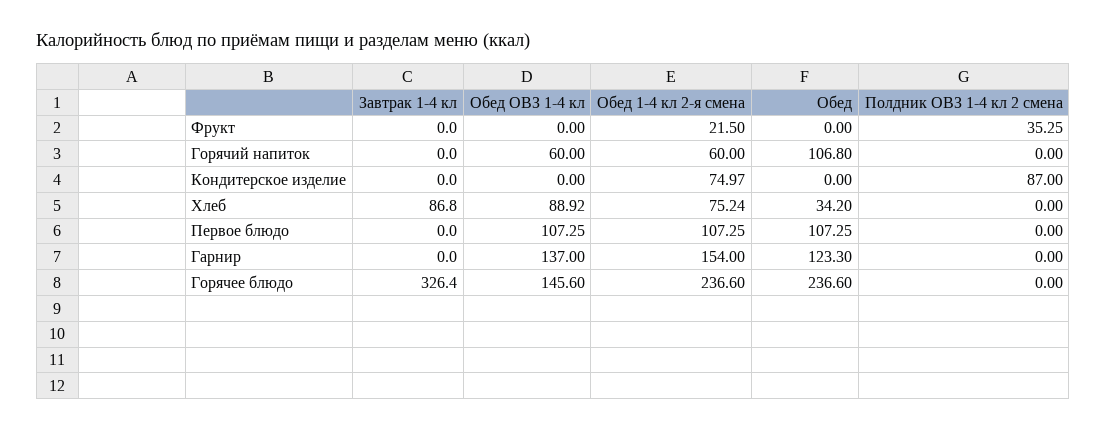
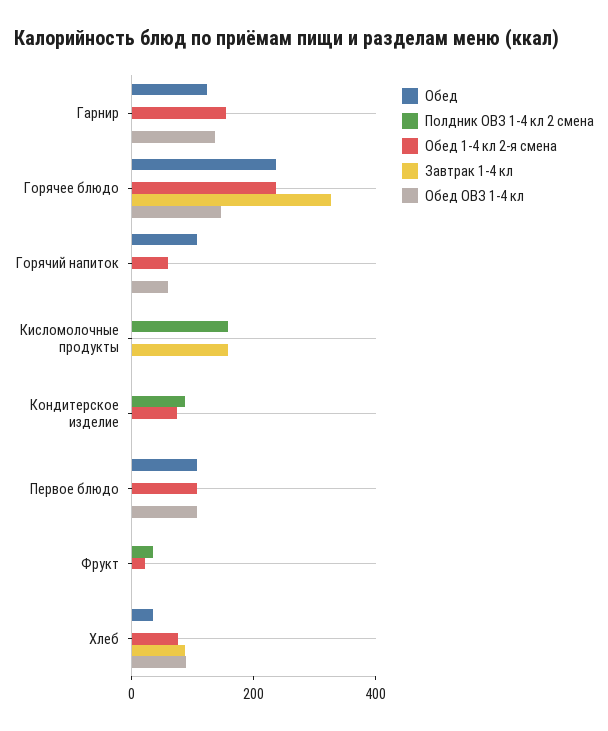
Обед, Кисломолочные продукты: none -> 0
Полдник ОВЗ 1-4 кл 2 смена, Кисломолочные продукты: none -> 150
Обед 1-4 кл 2-я смена, Кисломолочные продукты: none -> 0
Завтрак 1-4 кл, Кисломолочные продукты: none -> 150
Обед ОВЗ 1-4 кл, Кисломолочные продукты: none -> 0

